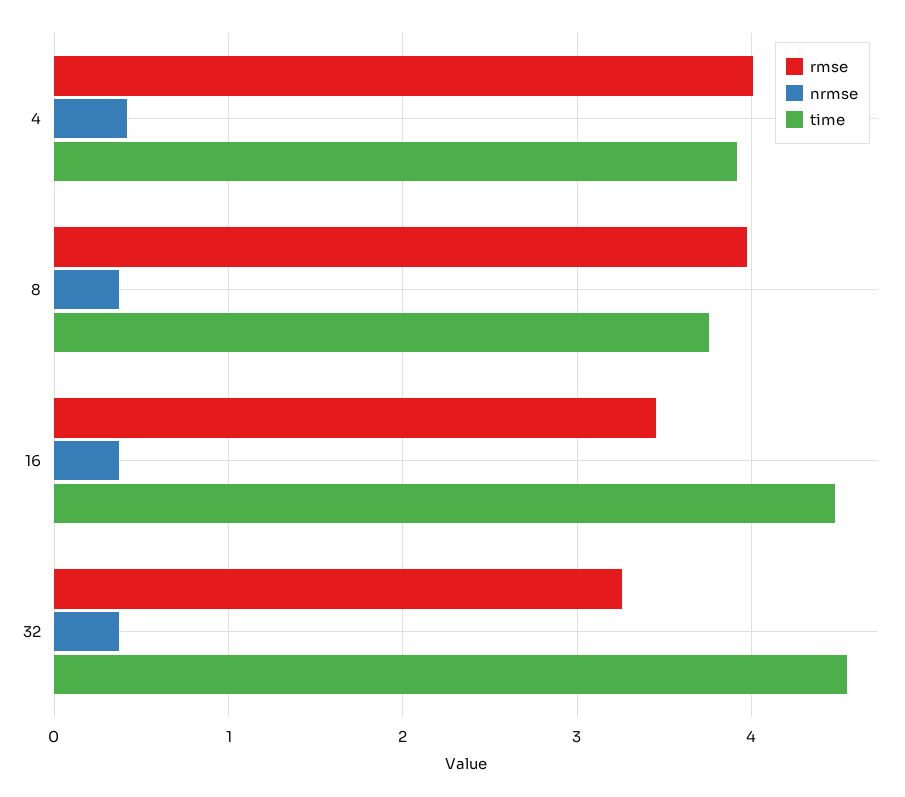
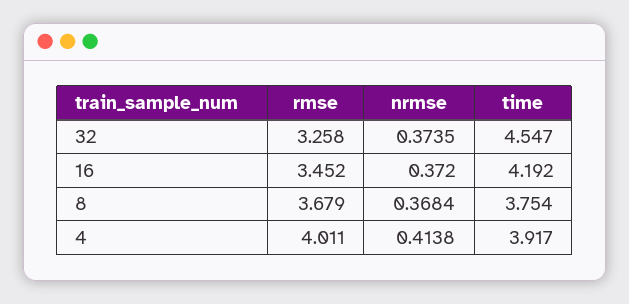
rmse, 8: 4 -> 3.679
time, 16: 4.5 -> 4.192

